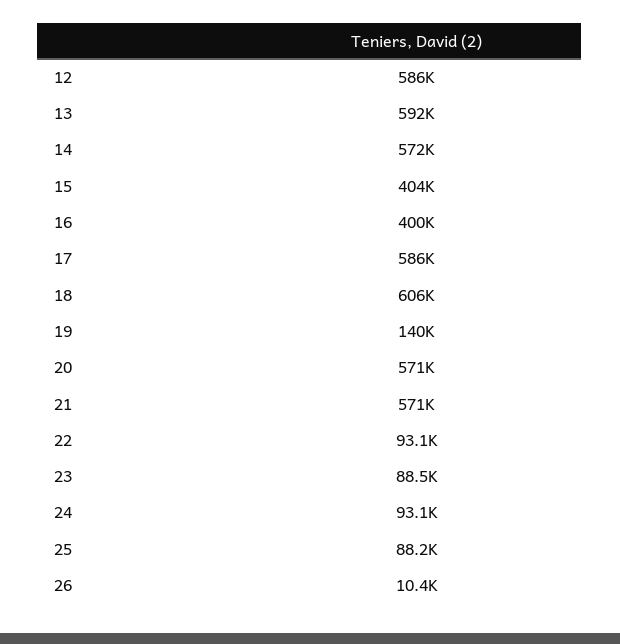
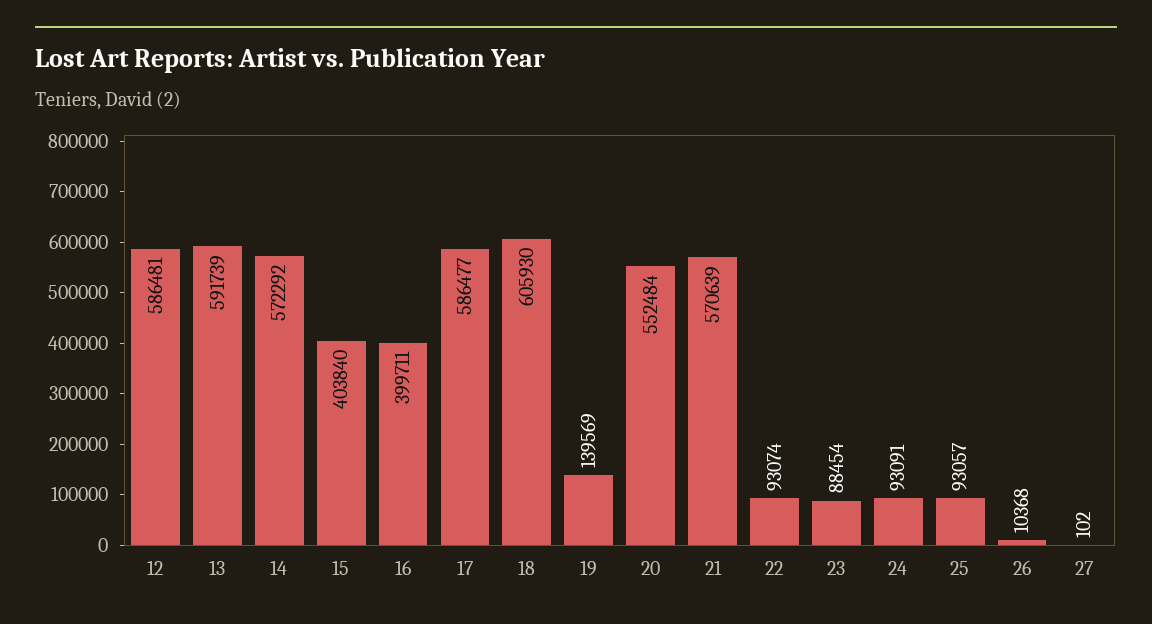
20: 571000 -> 552484
25: 88200 -> 93057
27: none -> 102

